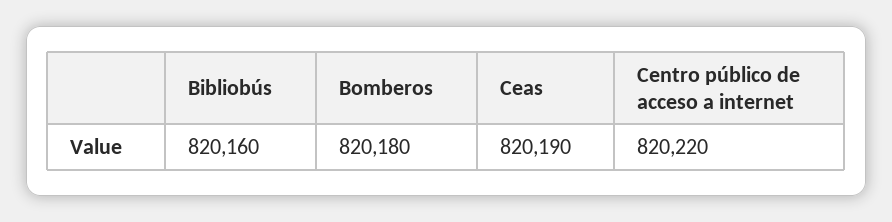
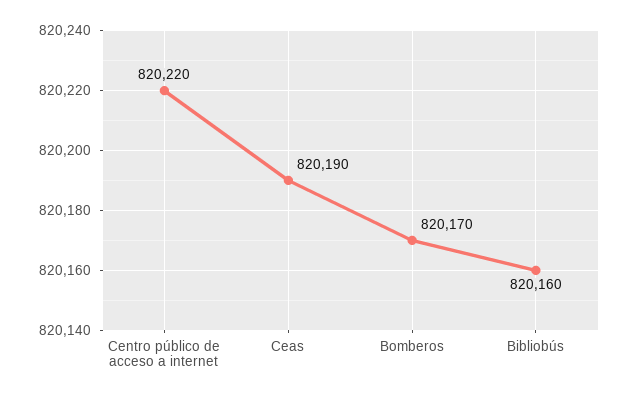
Bomberos: 820180 -> 820170

